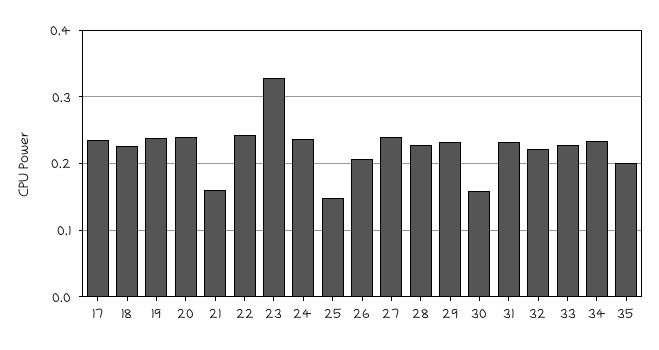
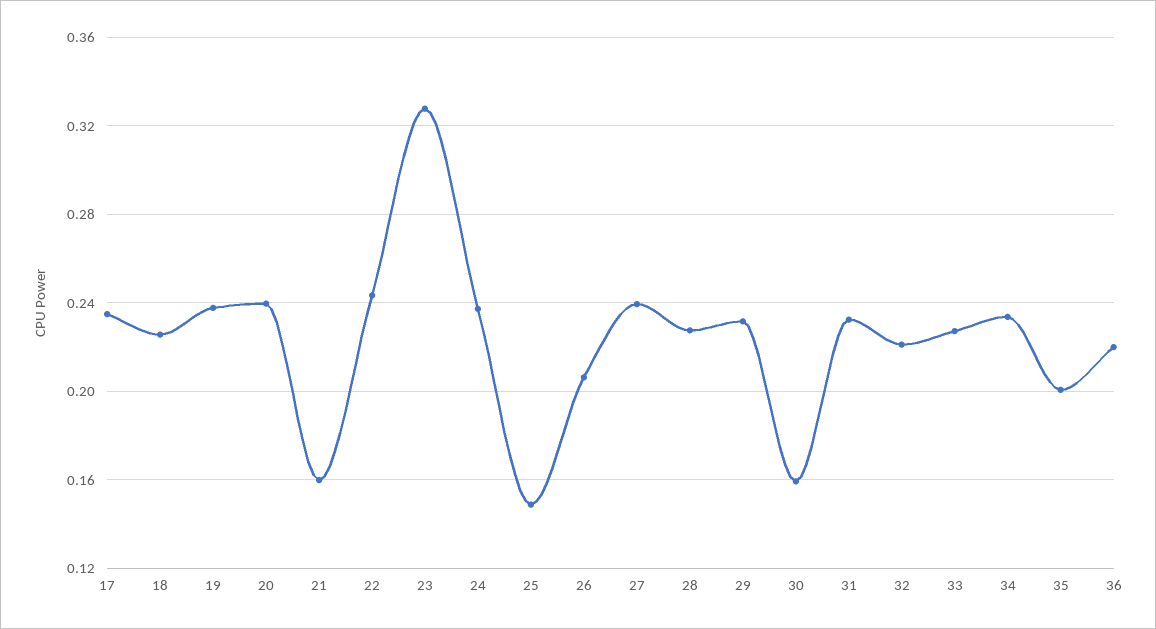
36: none -> 0.22

